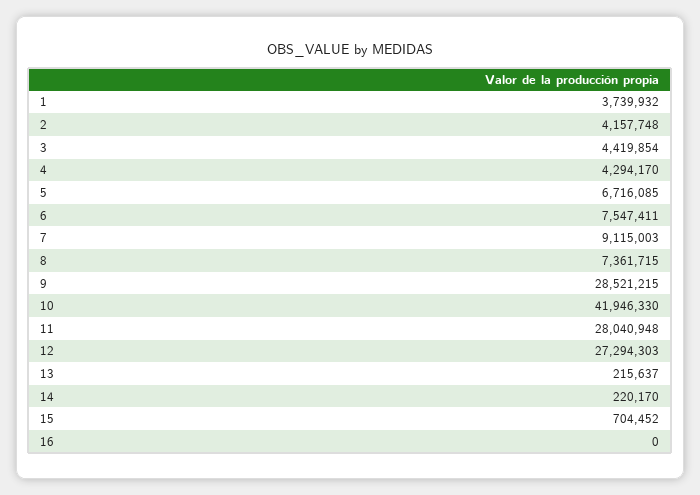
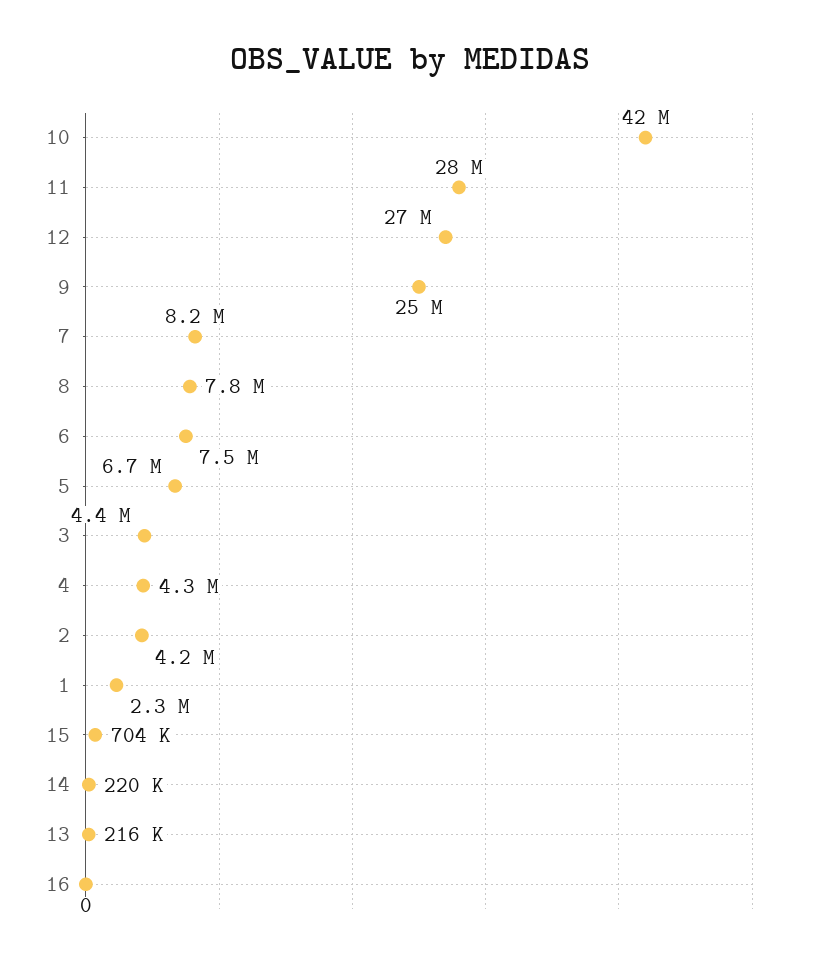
1: 3739932 -> 2300000
7: 9115003 -> 8200000
8: 7361715 -> 7800000
9: 28521215 -> 25000000

